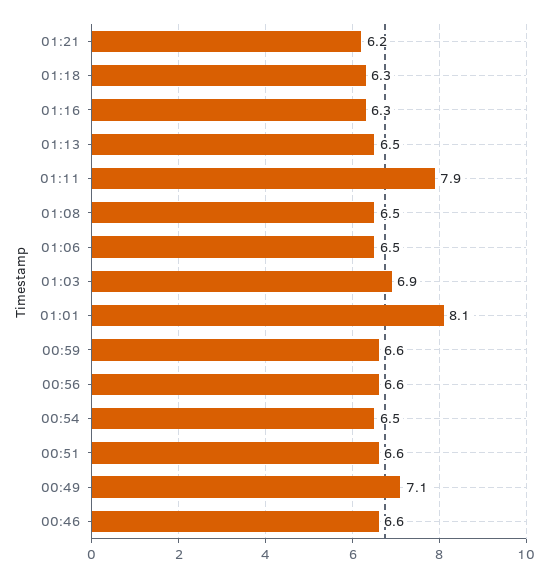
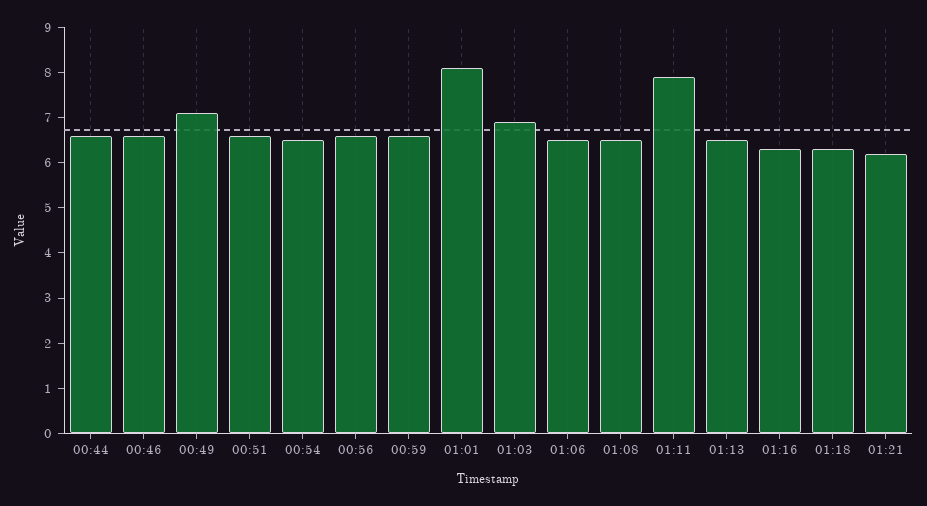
00:44: none -> 6.5

